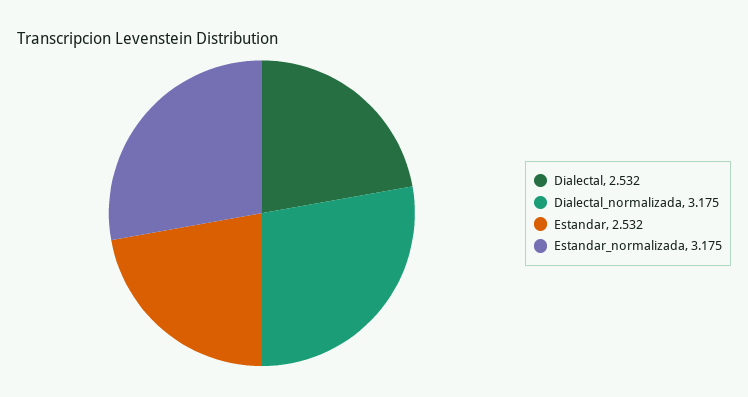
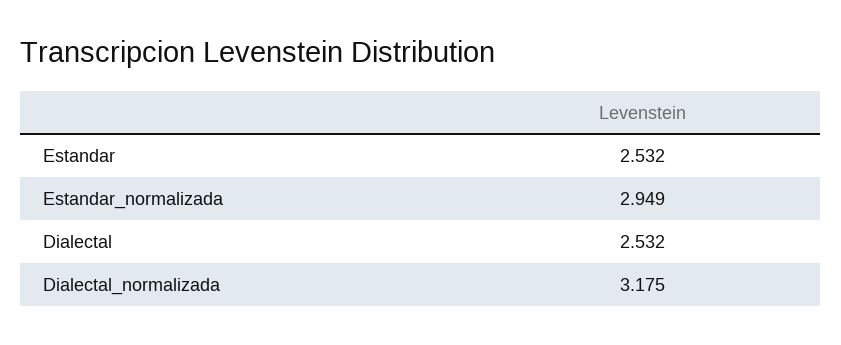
Estandar_normalizada: 3.175 -> 2.949

